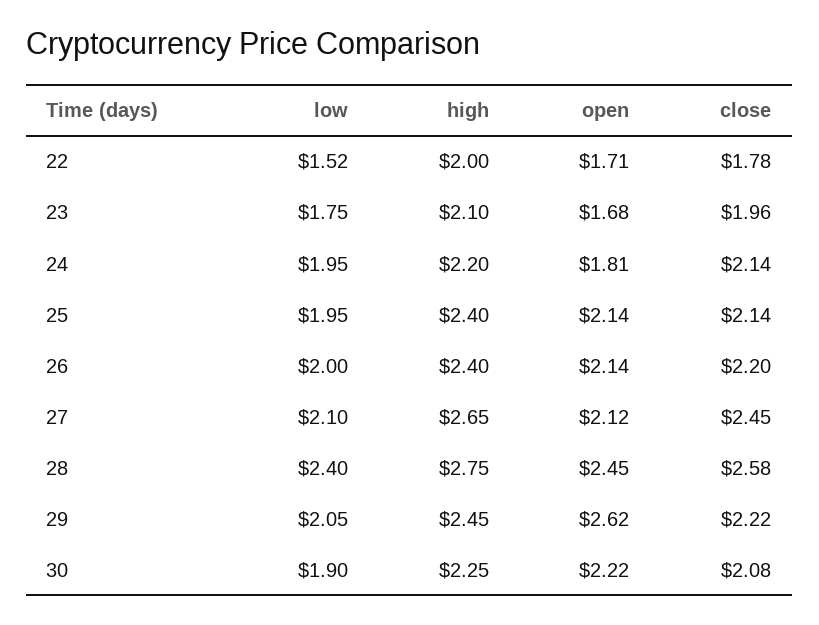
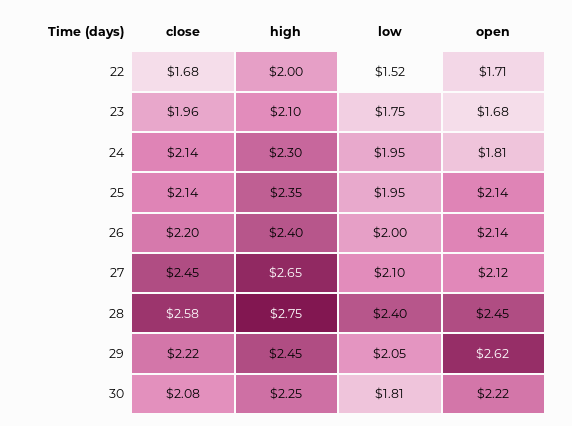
close, 22: 1.78 -> 1.68
high, 24: 2.2 -> 2.3
high, 25: 2.4 -> 2.35
low, 30: 1.9 -> 1.81

